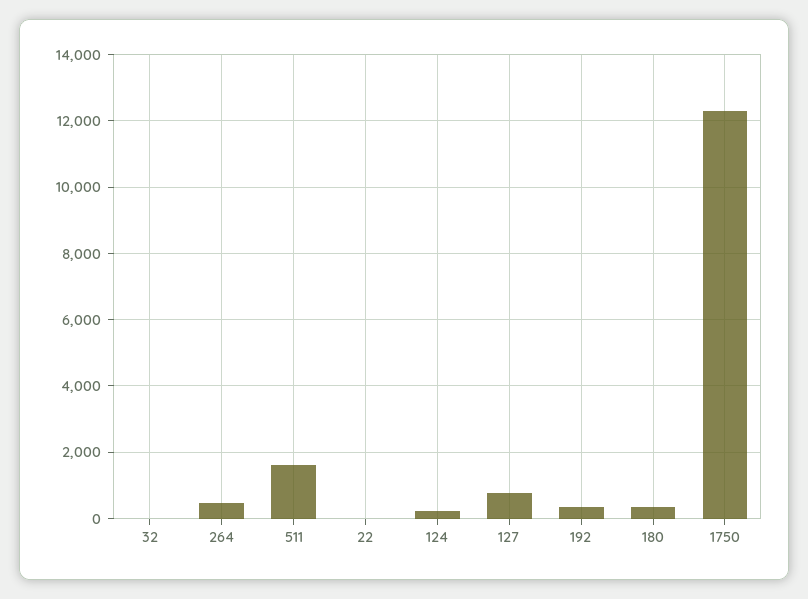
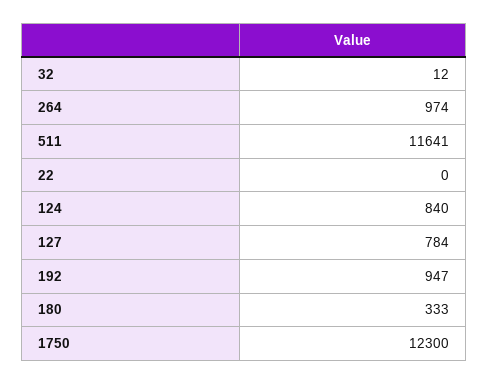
264: 400 -> 974
511: 1600 -> 11641
124: 200 -> 840
192: 400 -> 947

